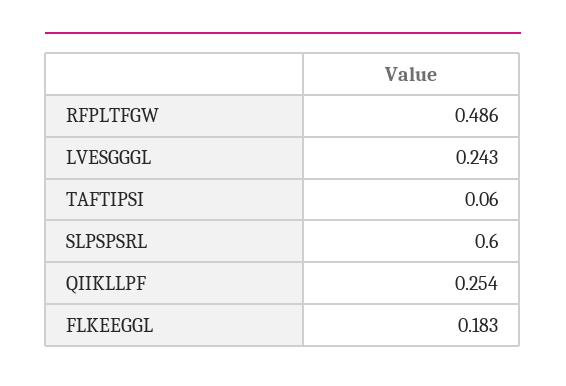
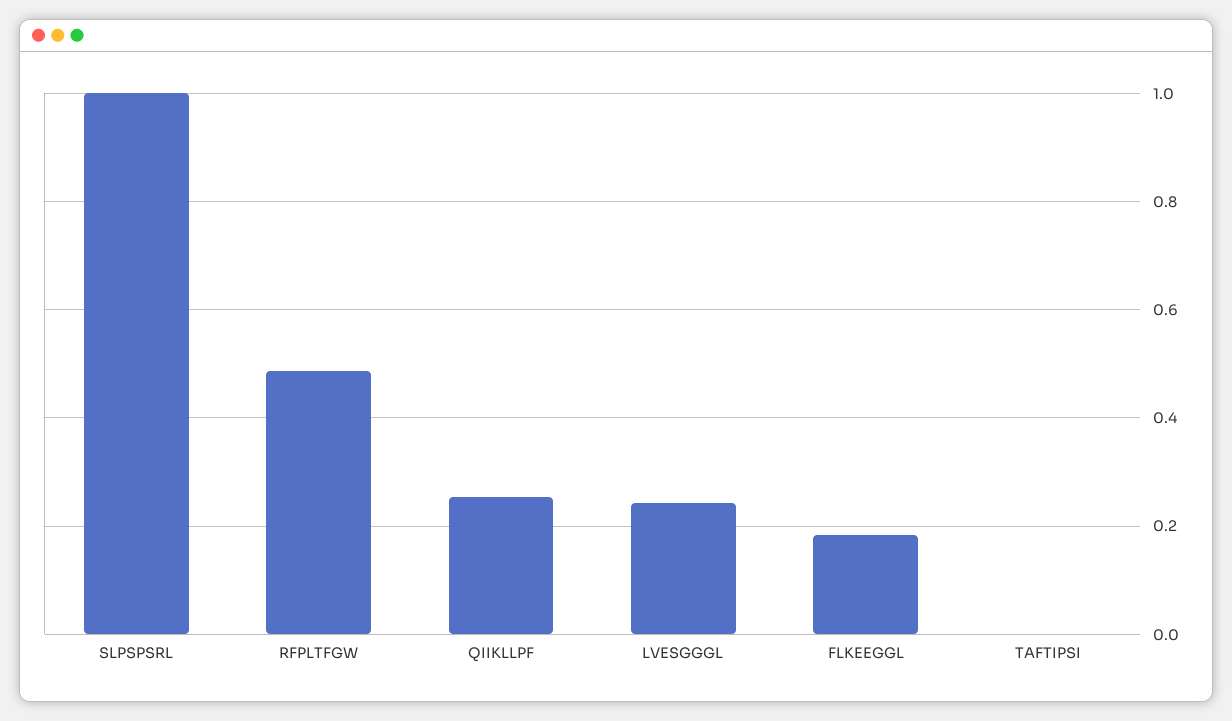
TAFTIPSI: 0.06 -> 0
SLPSPSRL: 0.6 -> 1

